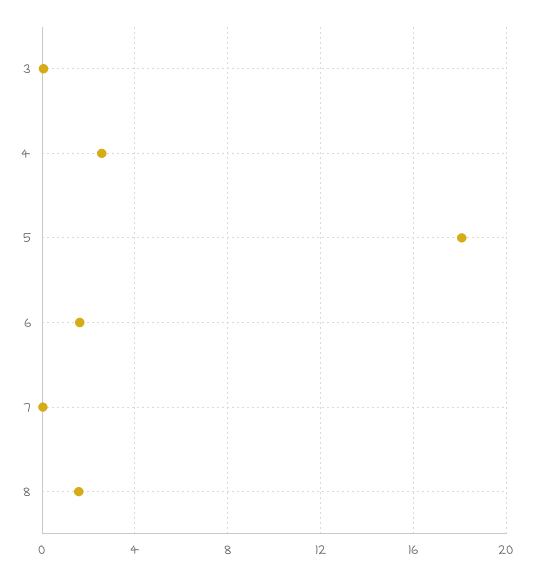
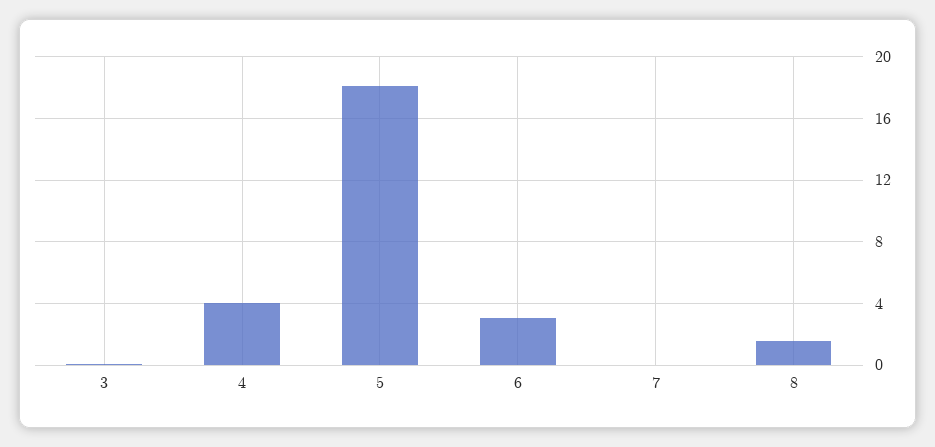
4: 2.5 -> 4
6: 1.5 -> 3

